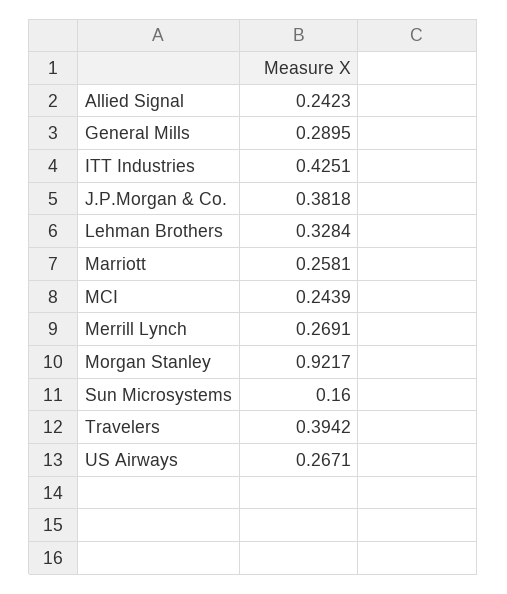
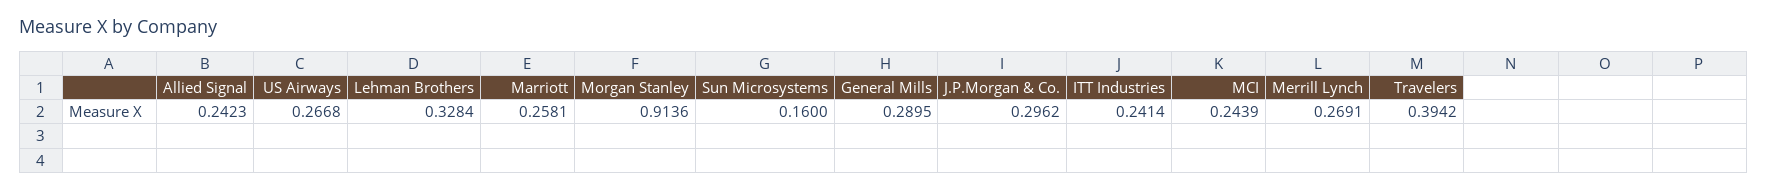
ITT Industries: 0.4251 -> 0.2414
J.P.Morgan & Co.: 0.3818 -> 0.2962
Morgan Stanley: 0.9217 -> 0.9136
US Airways: 0.2671 -> 0.2668

